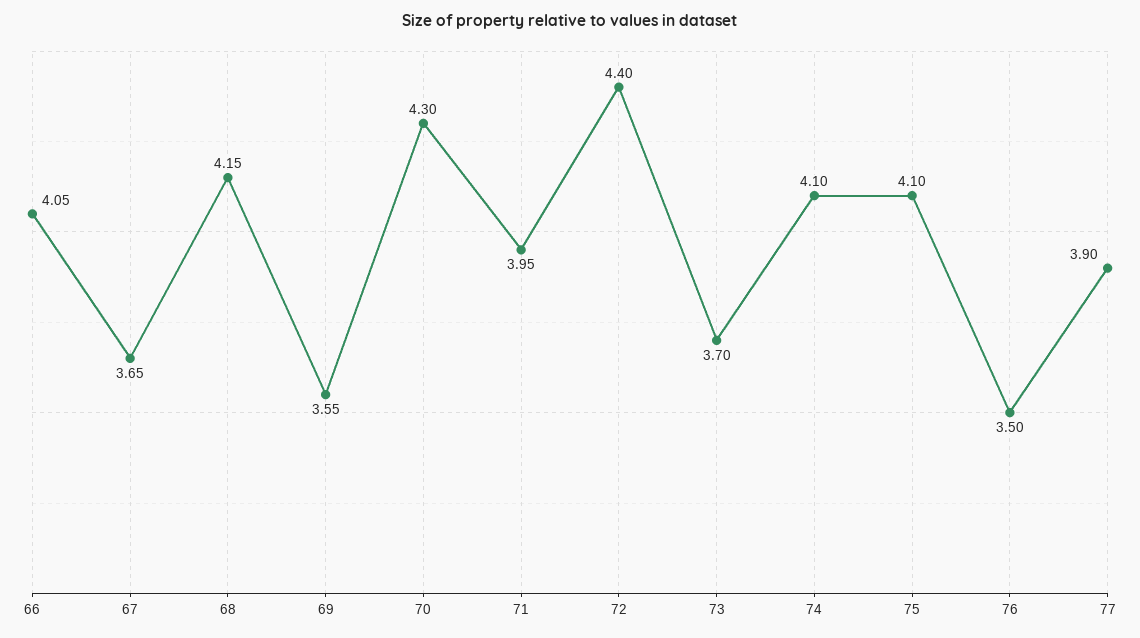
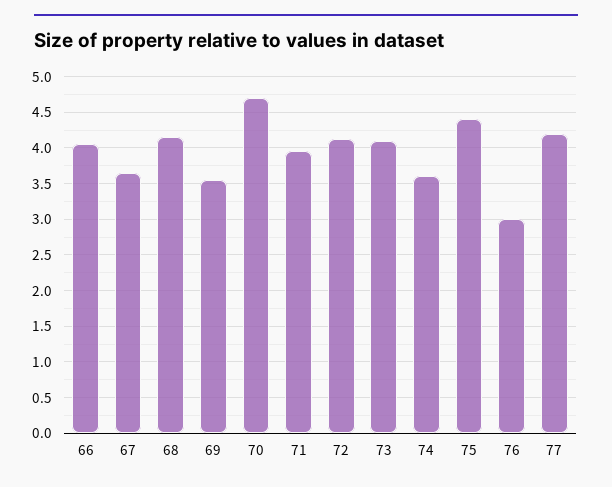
70: 4.3 -> 4.7
72: 4.4 -> 4.1
73: 3.7 -> 4.1
74: 4.1 -> 3.6
75: 4.1 -> 4.4
76: 3.5 -> 3
77: 3.9 -> 4.2

